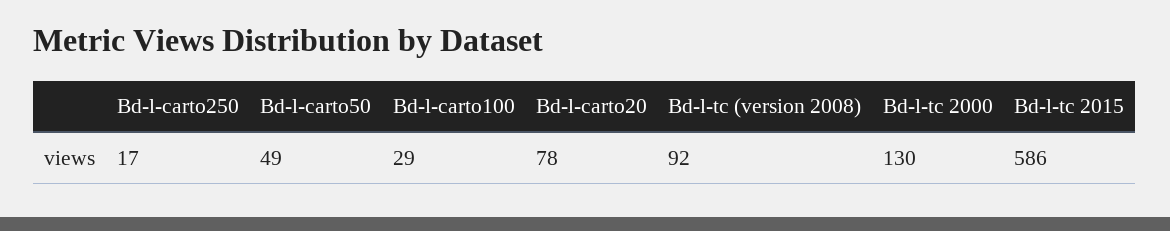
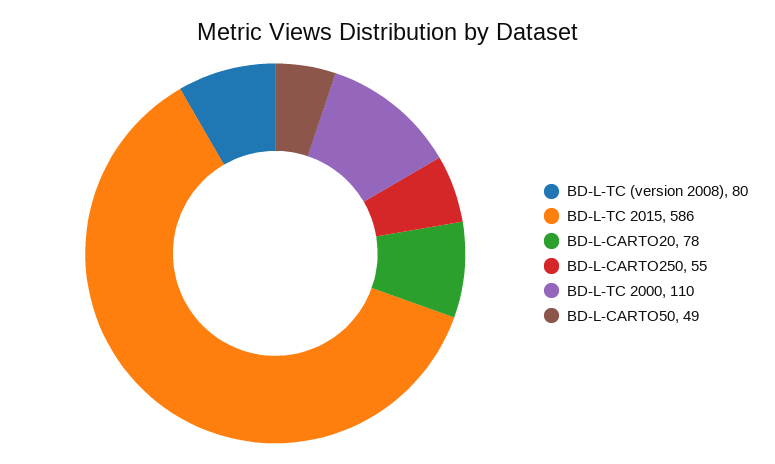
Bd-l-carto250: 17 -> 55
Bd-l-carto100: 29 -> none
Bd-l-tc (version 2008): 92 -> 80
Bd-l-tc 2000: 130 -> 110

